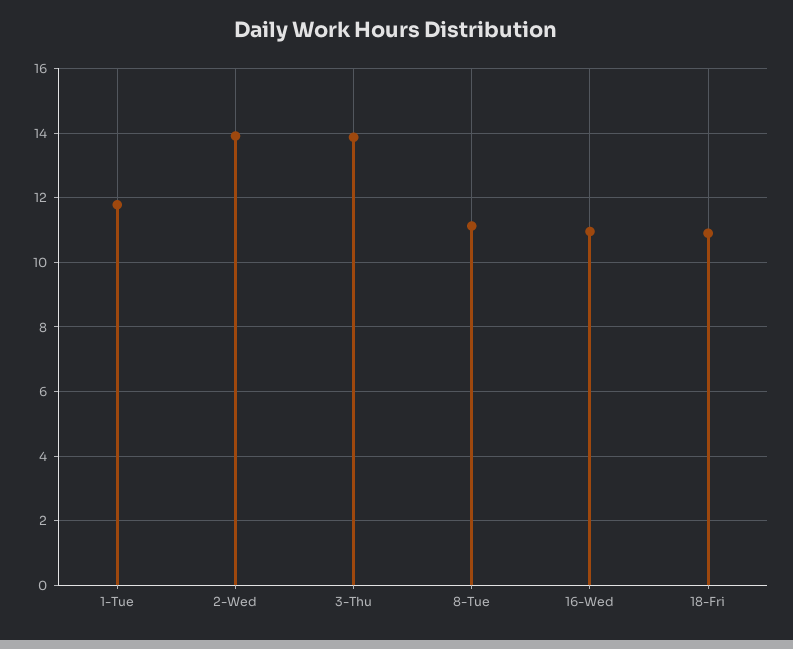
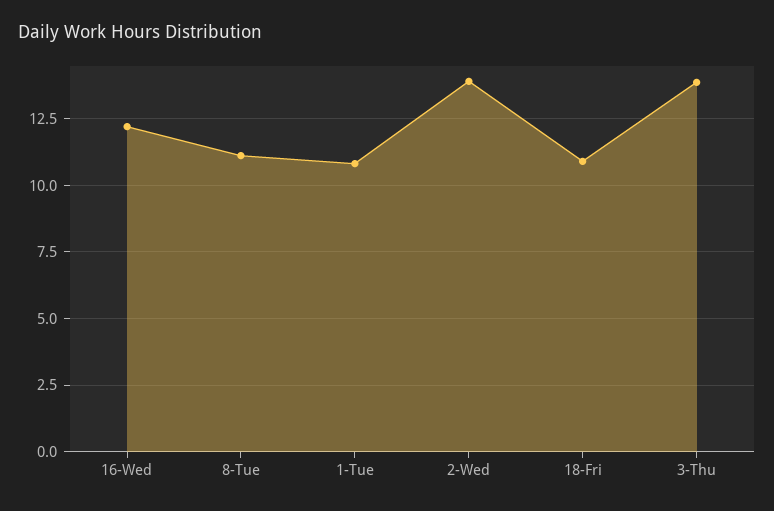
1-Tue: 11.8 -> 10.75
16-Wed: 11 -> 12.25

